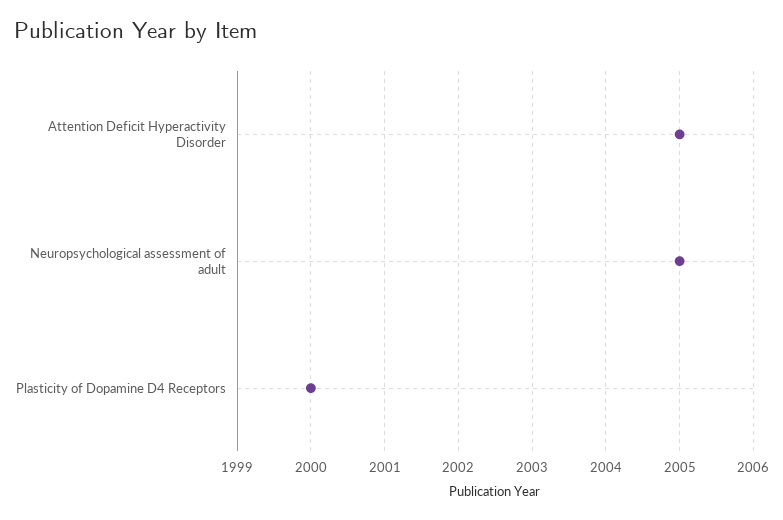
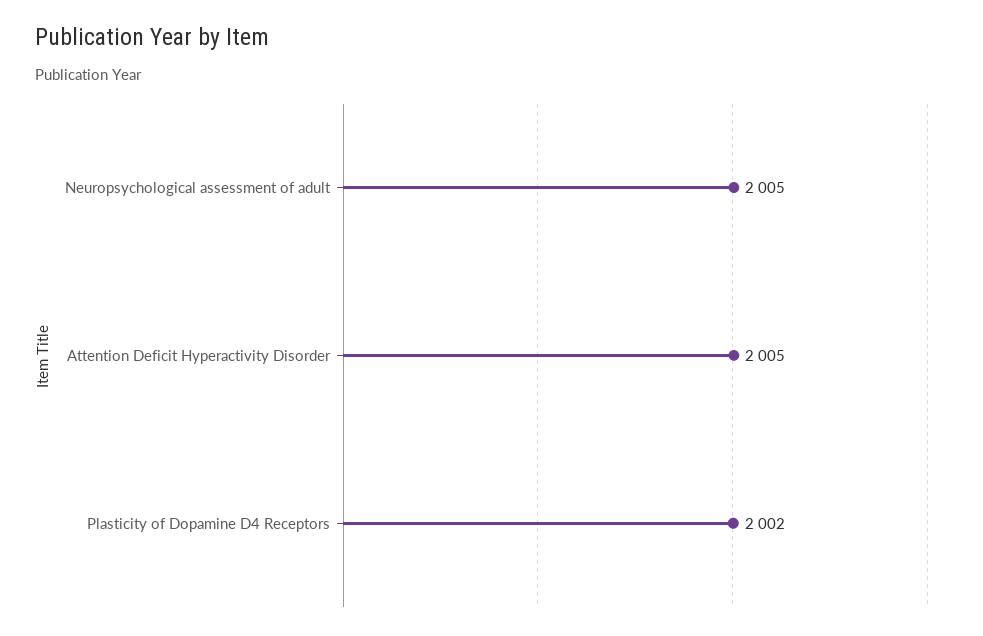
Plasticity of Dopamine D4 Receptors: 2000 -> 2002

